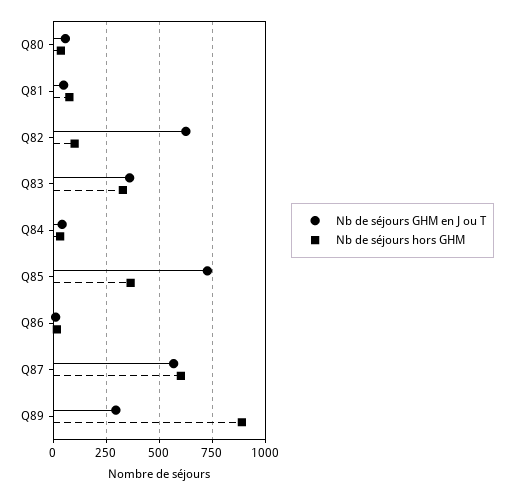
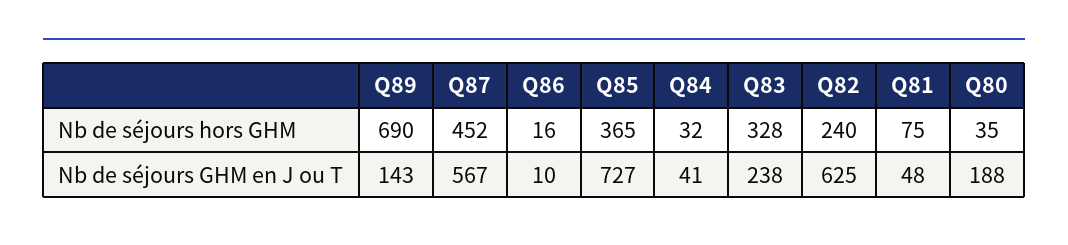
Nb de séjours GHM en J ou T, Q80: 50 -> 188
Nb de séjours hors GHM, Q82: 100 -> 240
Nb de séjours GHM en J ou T, Q83: 350 -> 238
Nb de séjours hors GHM, Q87: 600 -> 452
Nb de séjours GHM en J ou T, Q89: 300 -> 143
Nb de séjours hors GHM, Q89: 900 -> 690

